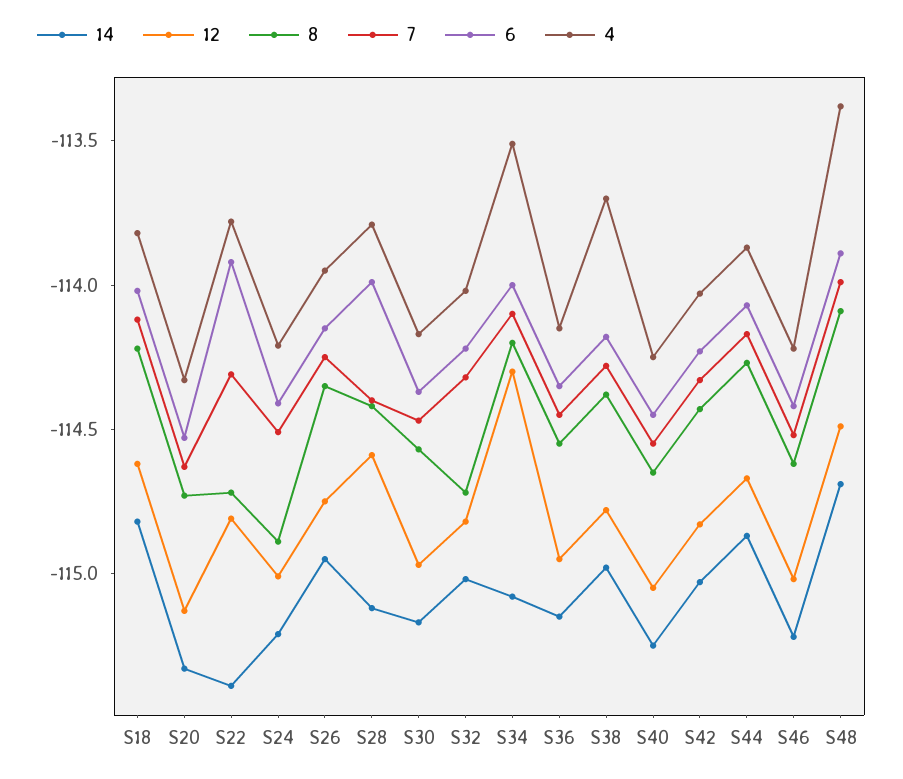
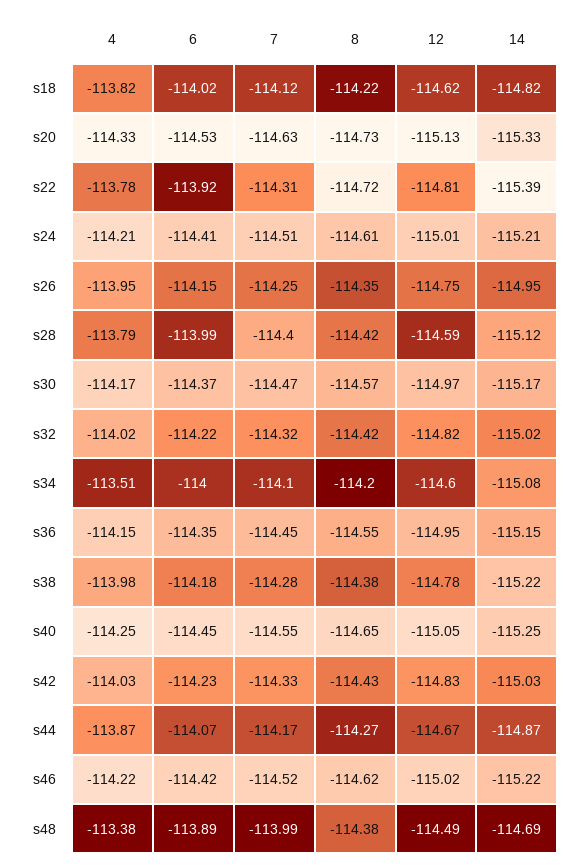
8, S24: -114.9 -> -114.61
8, S32: -114.7 -> -114.42
12, S34: -114.3 -> -114.6
14, S38: -115 -> -115.22
4, S38: -113.7 -> -113.98
8, S48: -114.1 -> -114.38

